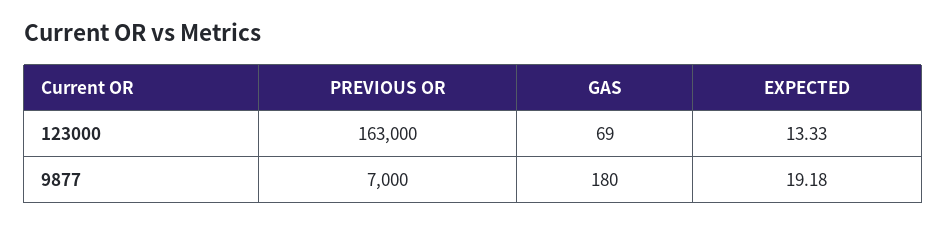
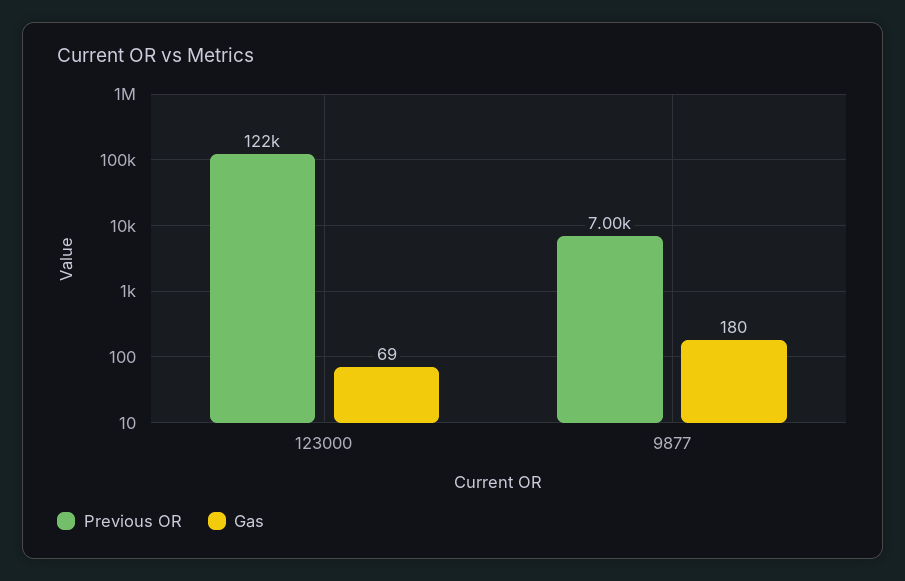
PREVIOUS OR, 123000: 163000 -> 122000
EXPECTED, 123000: 13.33 -> none
EXPECTED, 9877: 19.18 -> none

